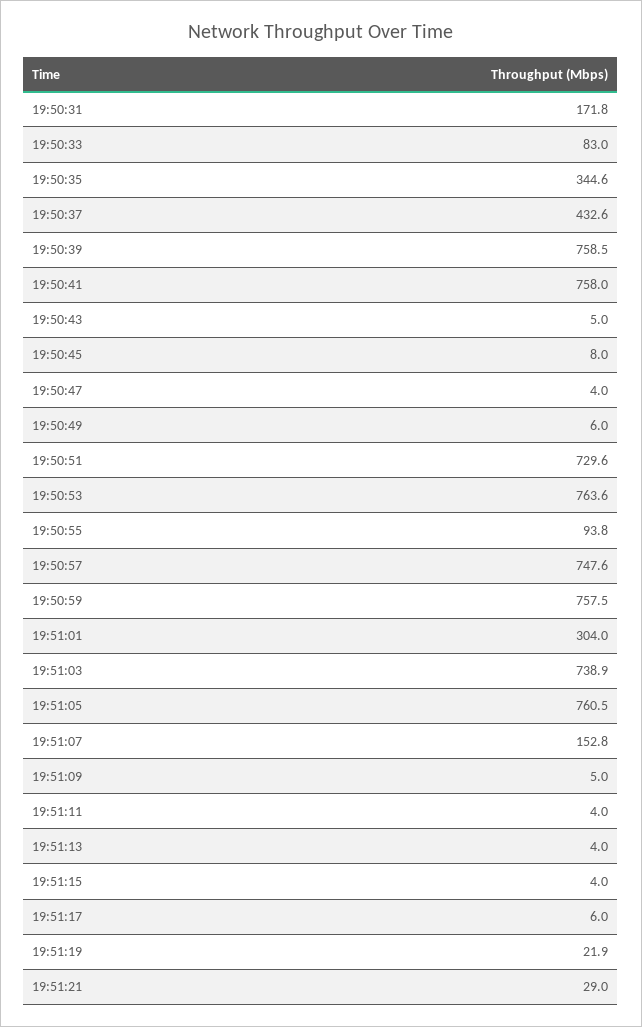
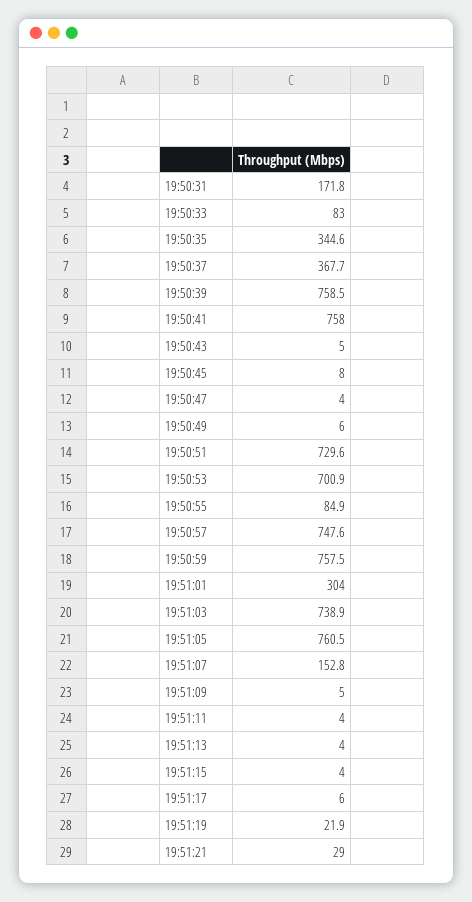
19:50:37: 432.6 -> 367.7
19:50:53: 763.6 -> 700.9
19:50:55: 93.8 -> 84.9

